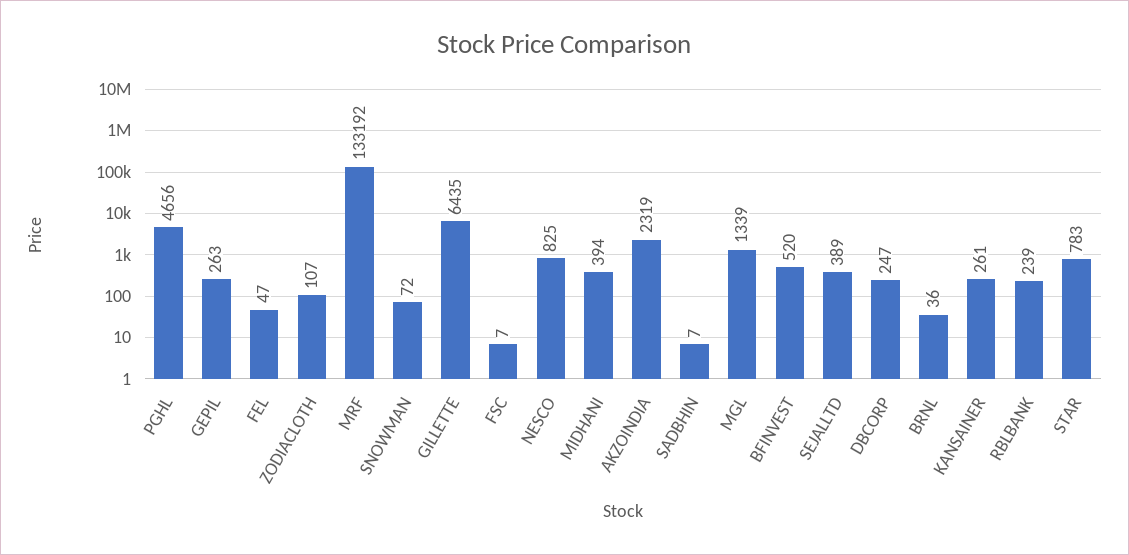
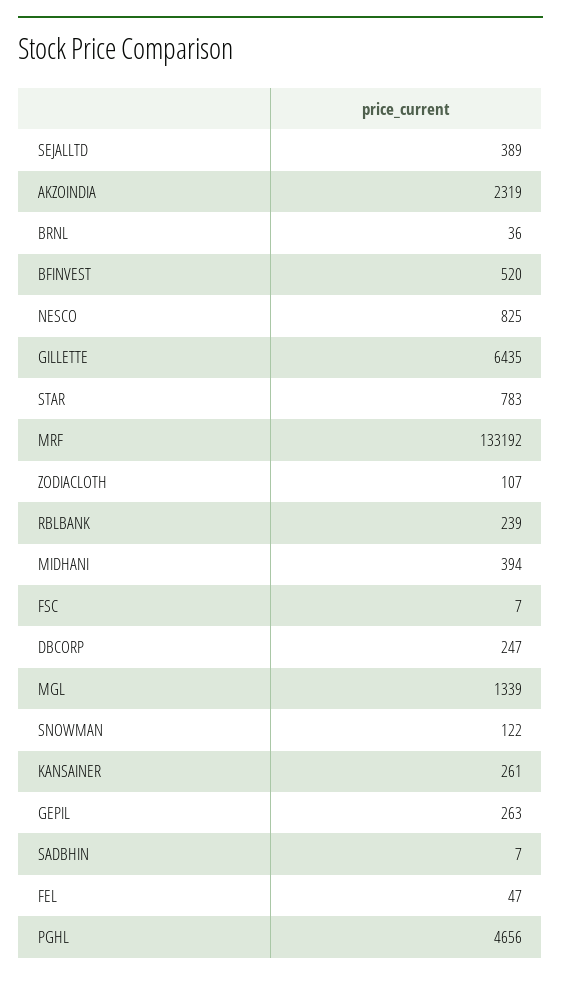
SNOWMAN: 72 -> 122

